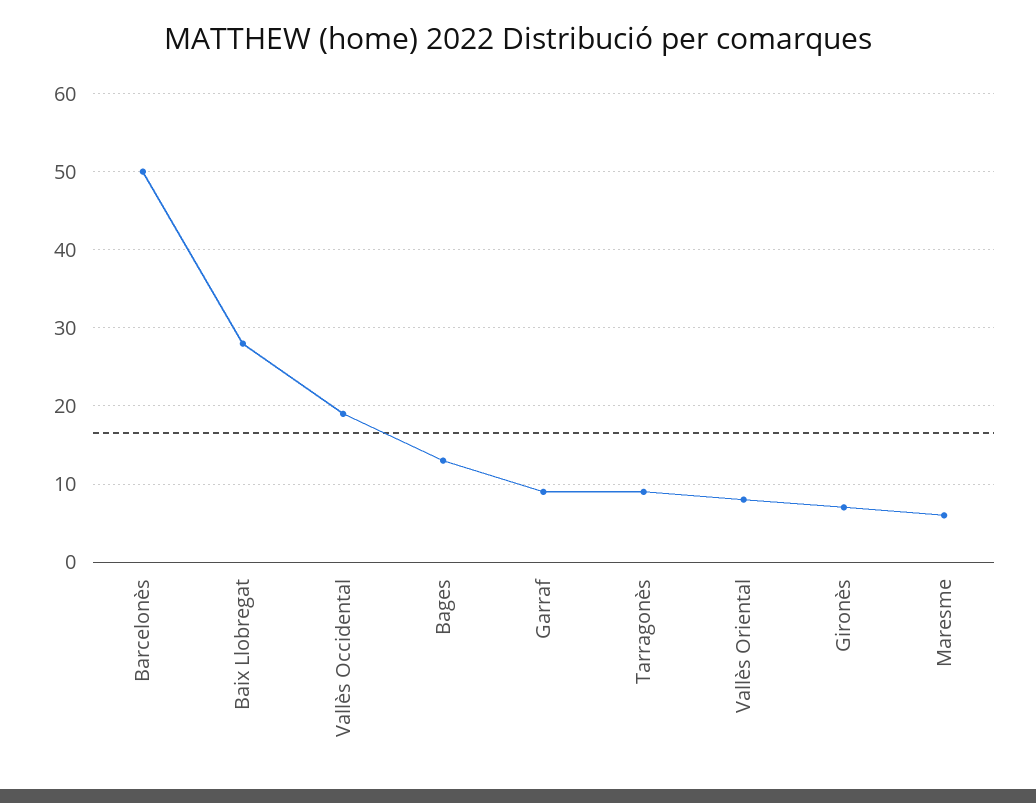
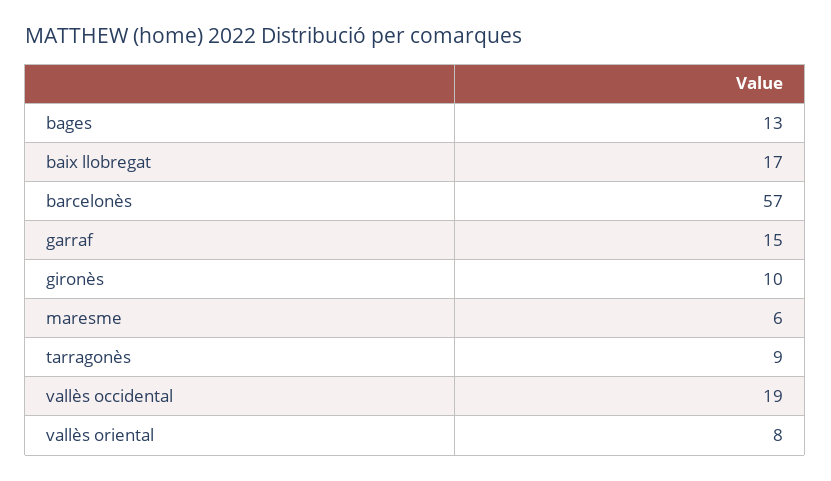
Barcelonès: 50 -> 57
Baix Llobregat: 28 -> 17
Garraf: 9 -> 15
Gironès: 7 -> 10

